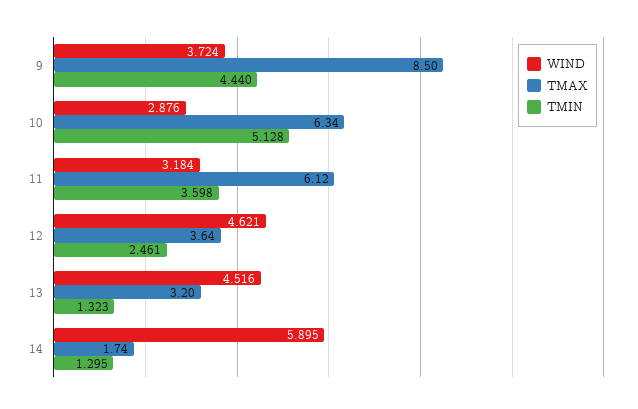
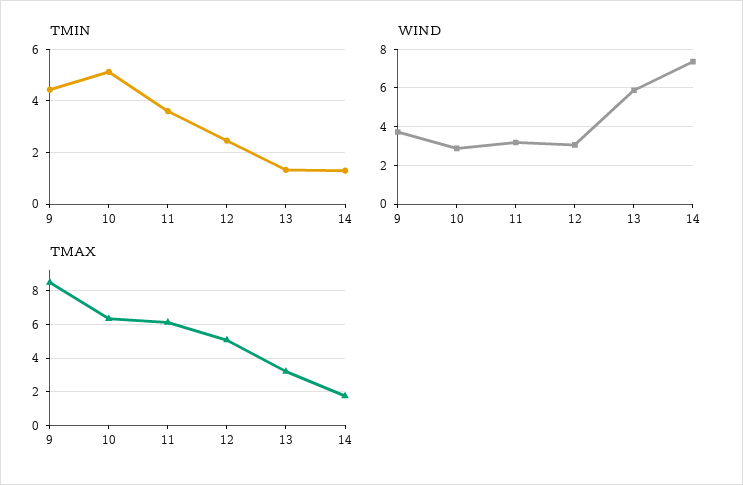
WIND, 12: 4.621 -> 3
TMAX, 12: 3.64 -> 5
WIND, 13: 4.516 -> 6
WIND, 14: 5.895 -> 7.5

